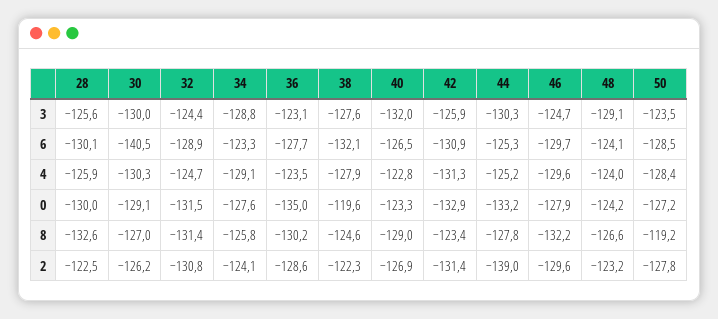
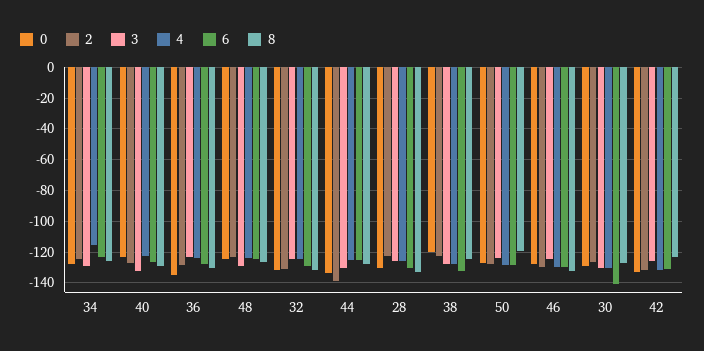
4, 34: -129.1 -> -115

